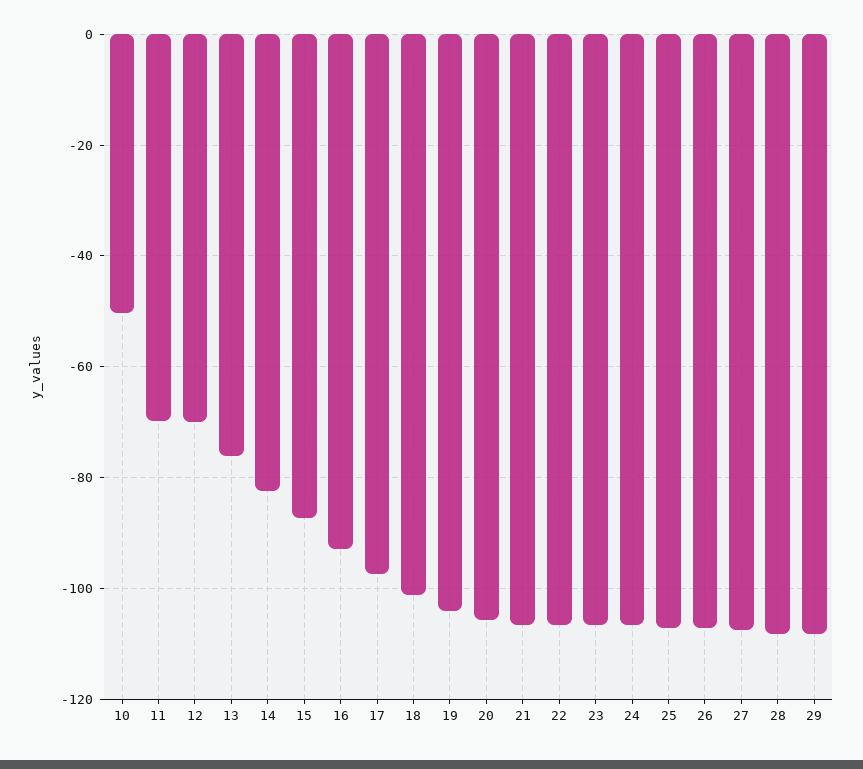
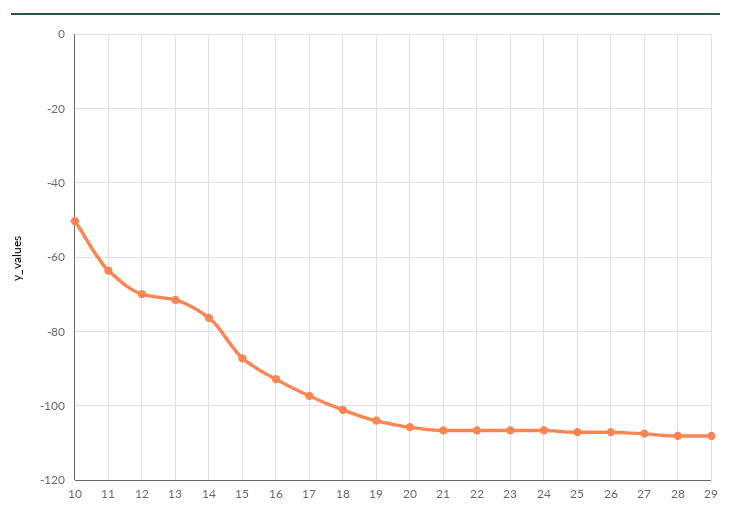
11: -70 -> -64
13: -76 -> -72
14: -82 -> -76

